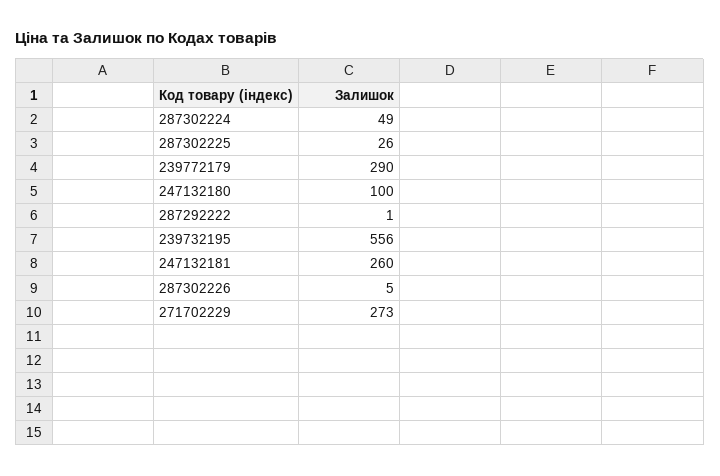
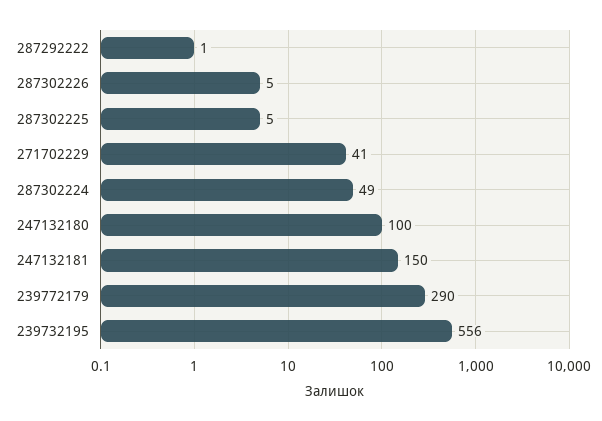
287302225: 26 -> 5
247132181: 260 -> 150
271702229: 273 -> 41

